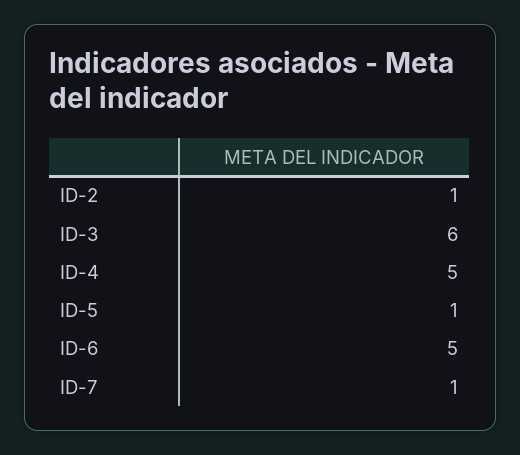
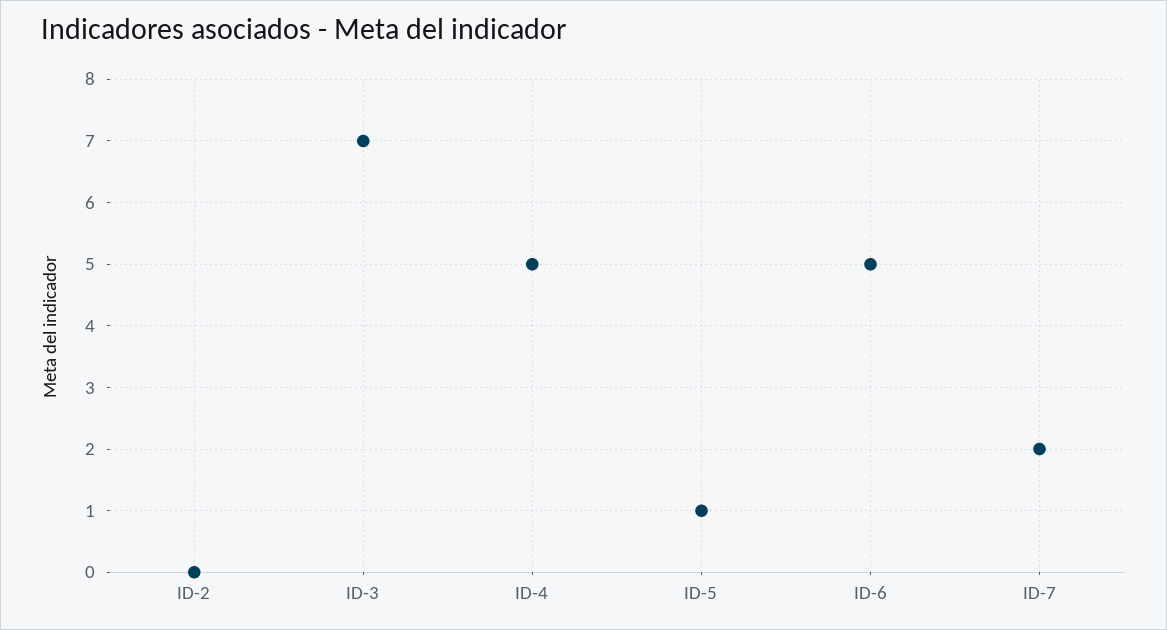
ID-2: 1 -> 0
ID-3: 6 -> 7
ID-7: 1 -> 2

